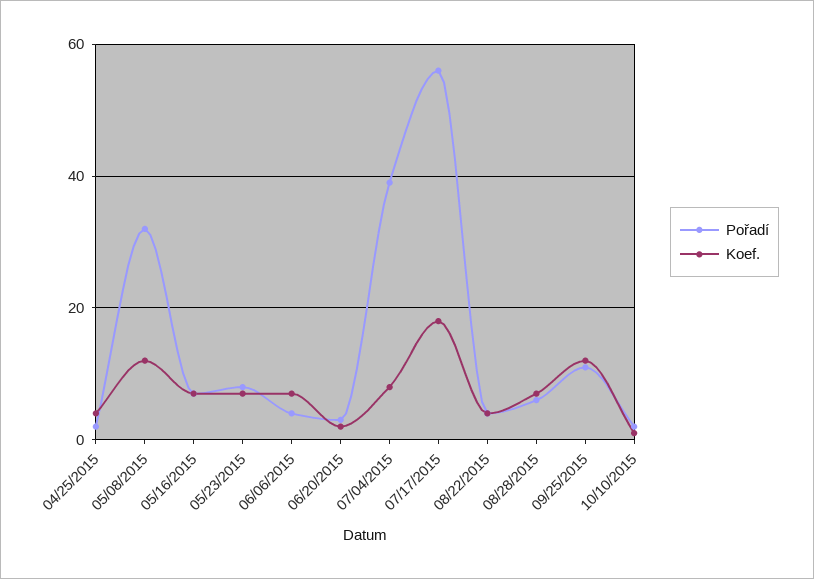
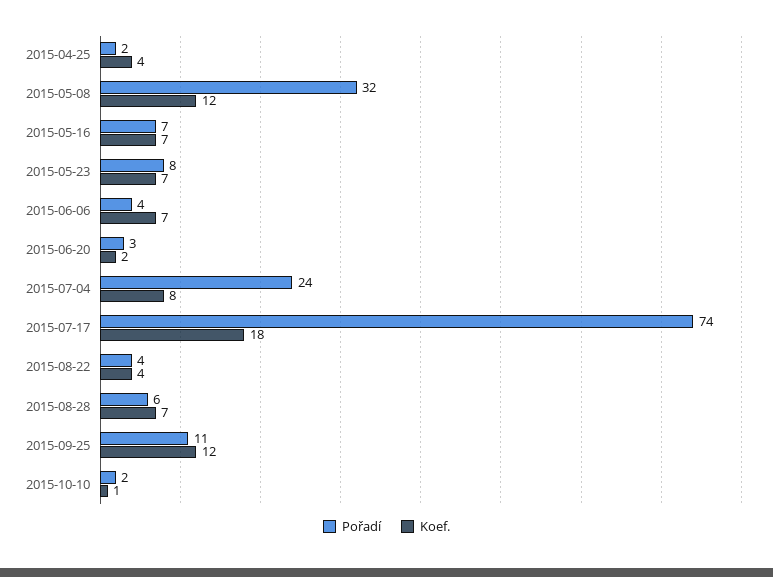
Pořadí, 07/04/2015: 40 -> 24
Pořadí, 07/17/2015: 55 -> 74

